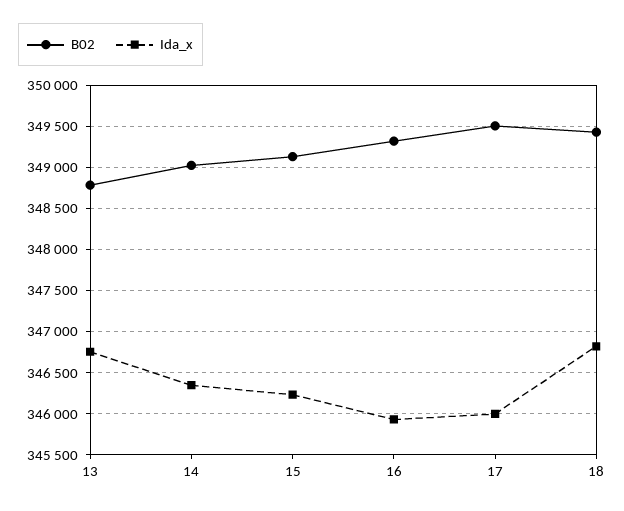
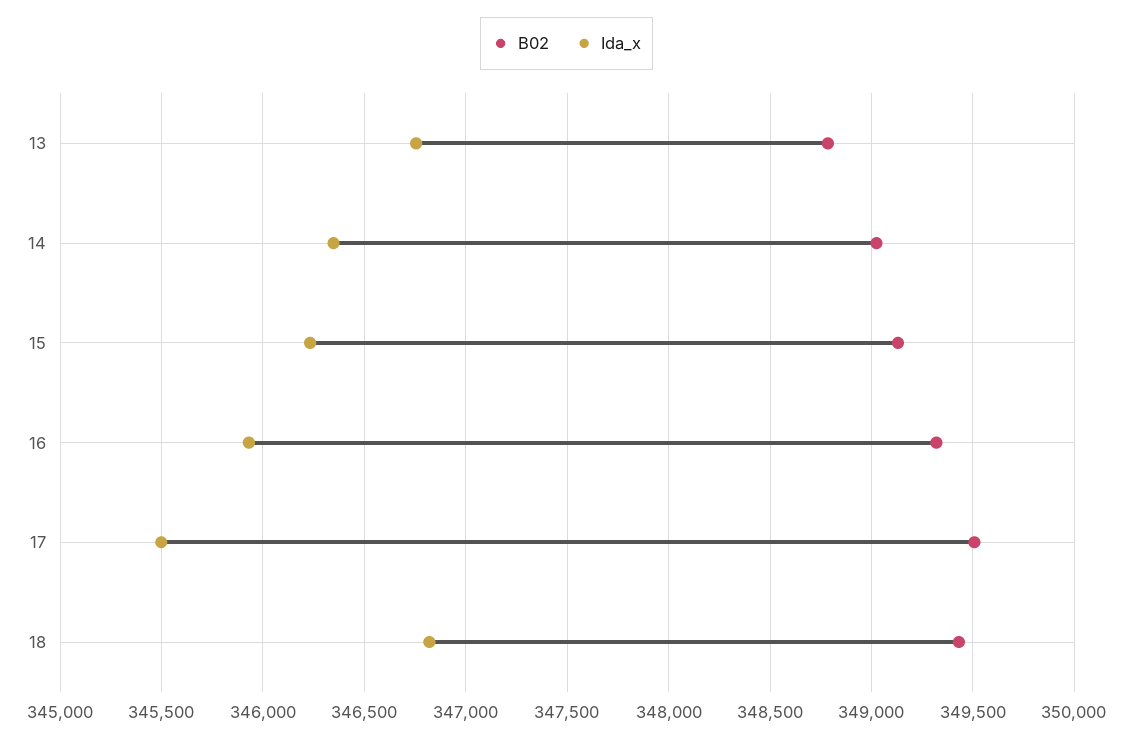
Ida_x, 17: 346000 -> 345500

